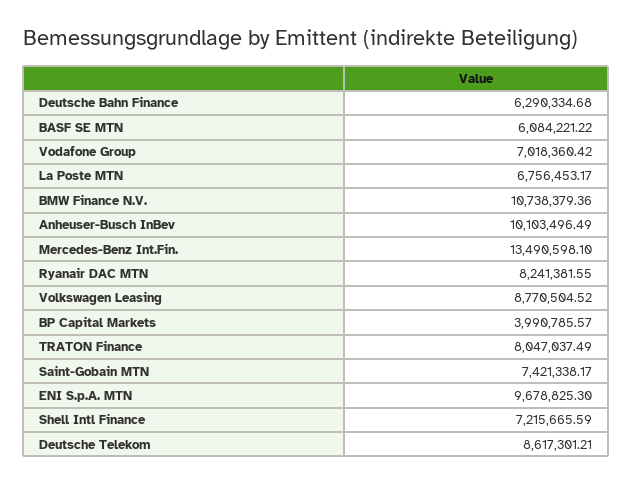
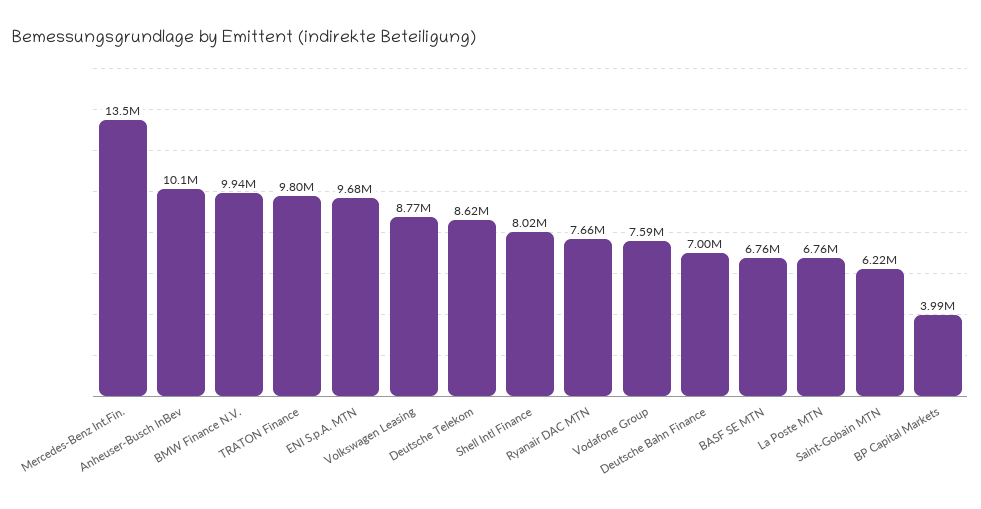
Deutsche Bahn Finance: 6290334.68 -> 7000000
BASF SE MTN: 6084221.22 -> 6760000
Vodafone Group: 7018360.42 -> 7590000
BMW Finance N.V.: 10738379.36 -> 9940000
Ryanair DAC MTN: 8241381.55 -> 7660000
TRATON Finance: 8047037.49 -> 9800000
Saint-Gobain MTN: 7421338.17 -> 6220000
Shell Intl Finance: 7215665.59 -> 8020000

